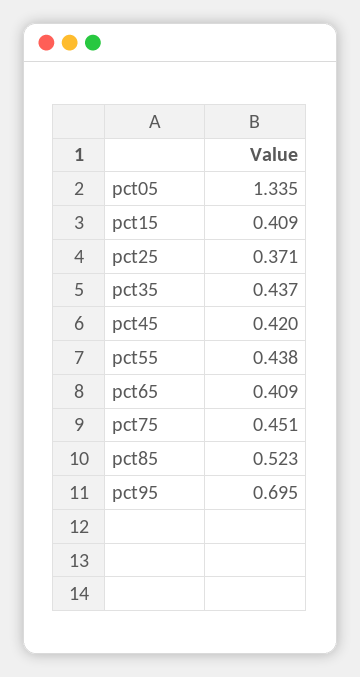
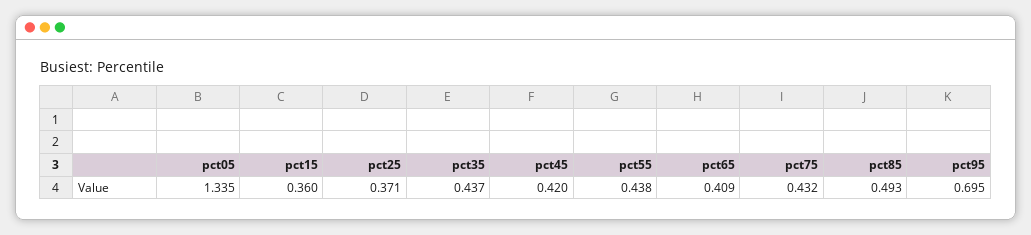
pct15: 0.409 -> 0.36
pct75: 0.451 -> 0.432
pct85: 0.523 -> 0.493

